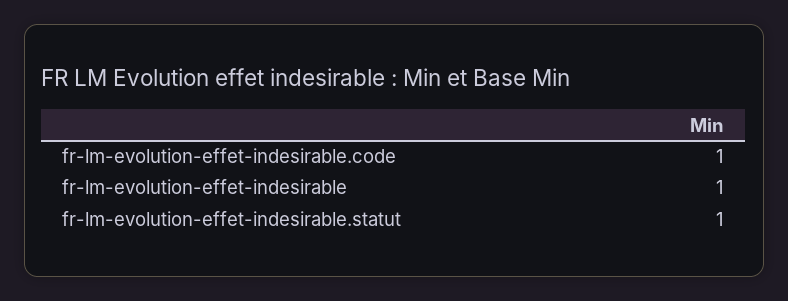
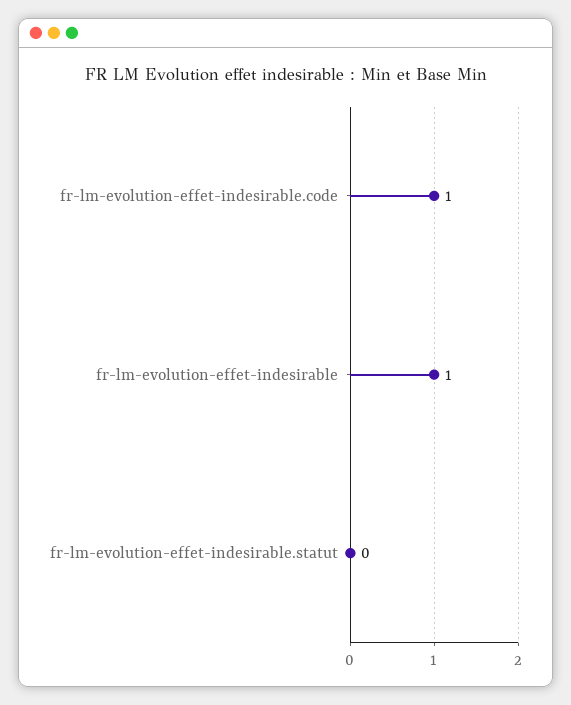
fr-lm-evolution-effet-indesirable.statut: 1 -> 0

